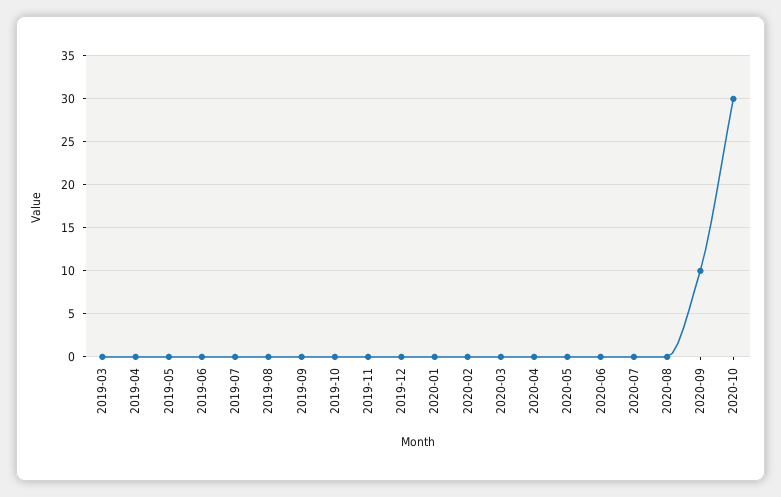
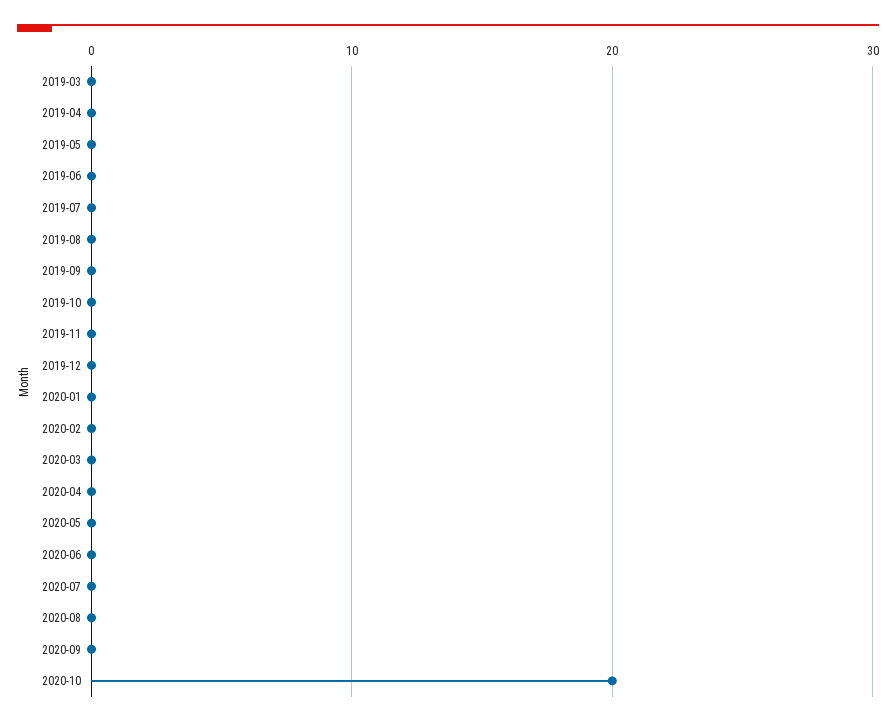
2020-09: 10 -> 0
2020-10: 30 -> 20

